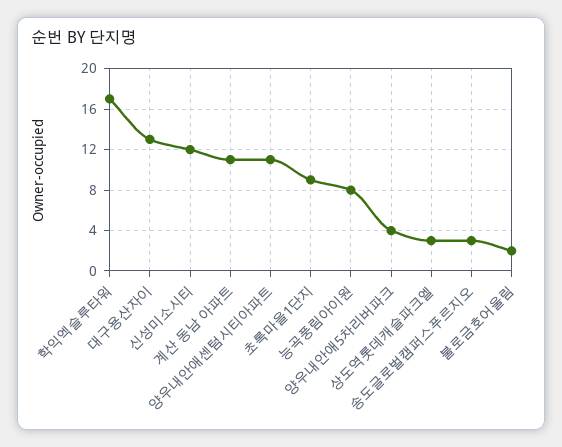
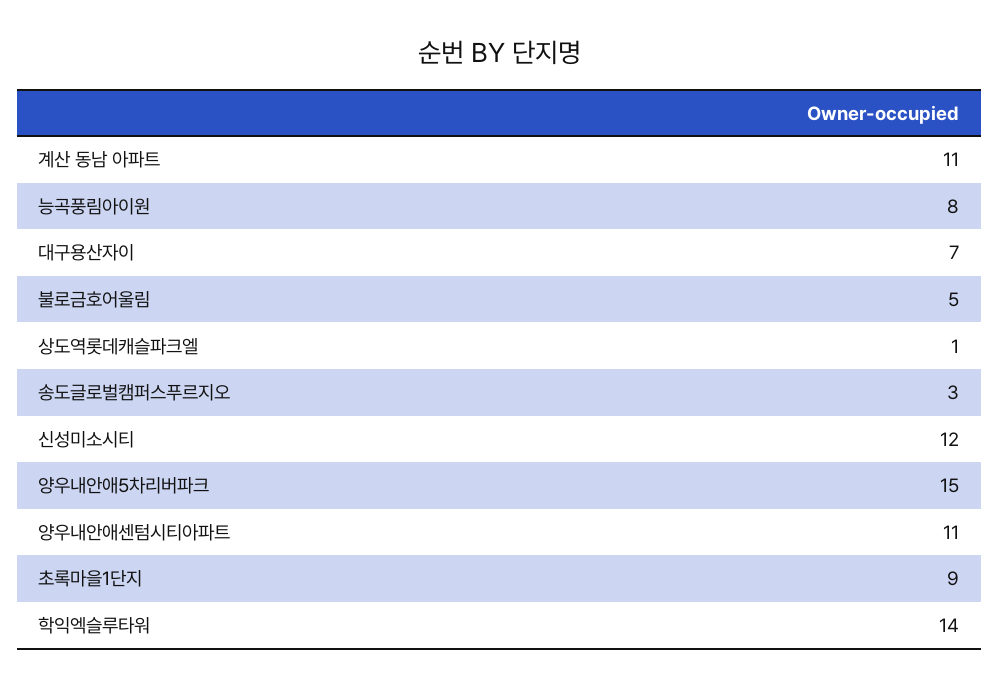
학익엑슬루타워: 17 -> 14
대구용산자이: 13 -> 7
양우내안애5차리버파크: 4 -> 15
상도역롯데캐슬파크엘: 3 -> 1
불로금호어울림: 2 -> 5

